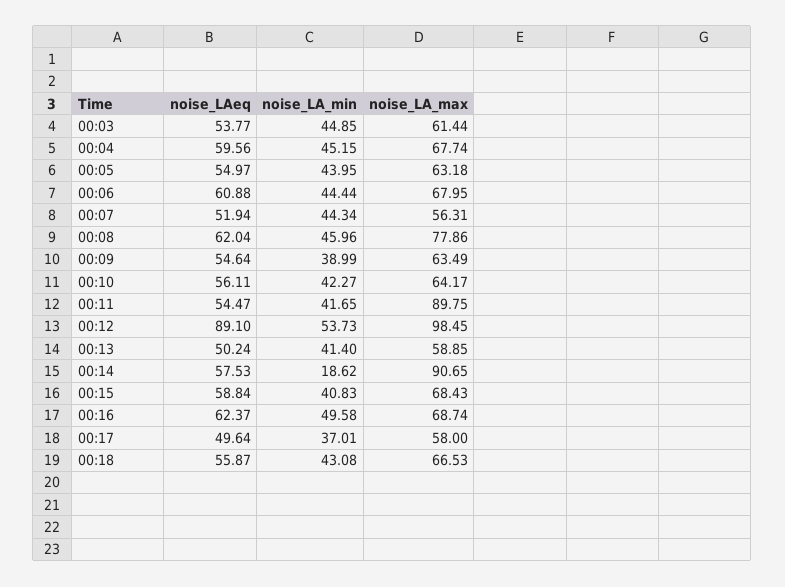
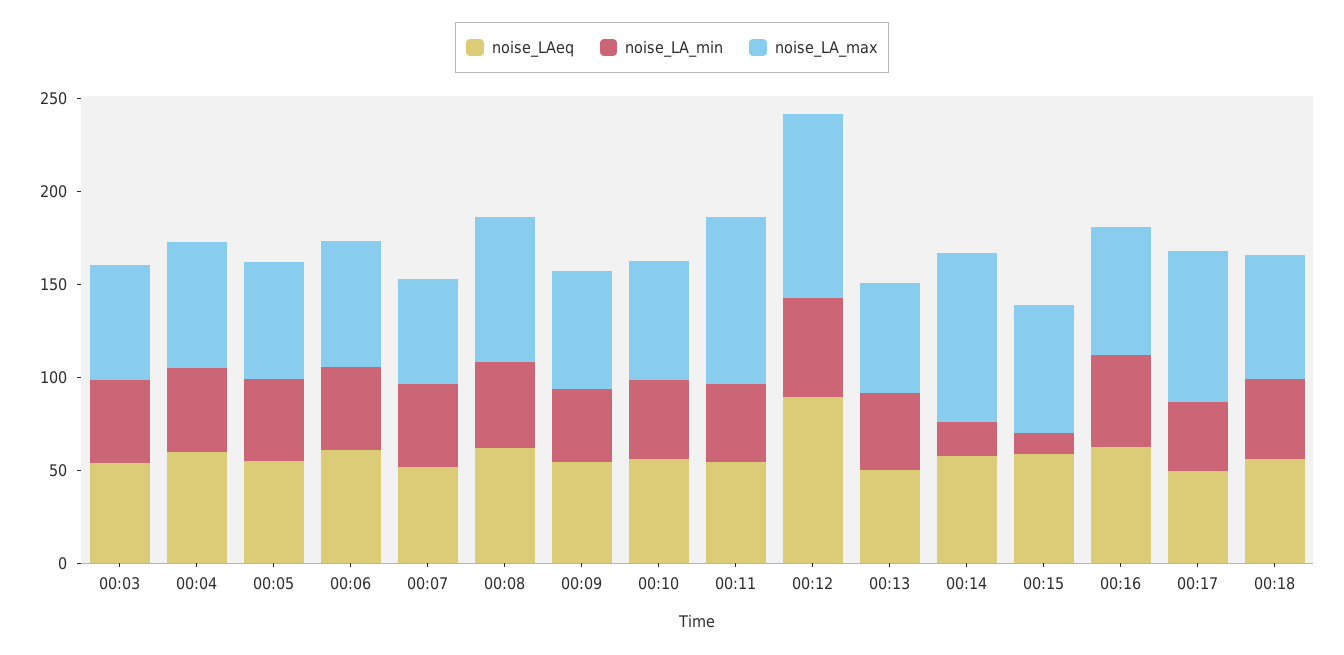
noise_LA_min, 00:15: 40.83 -> 10
noise_LA_max, 00:17: 58 -> 80

